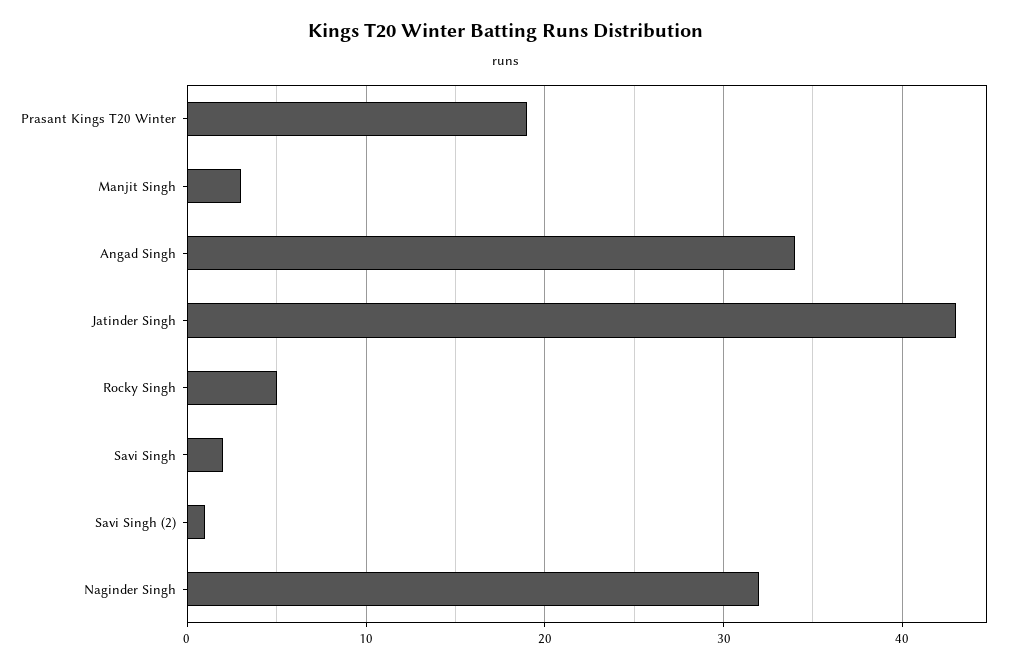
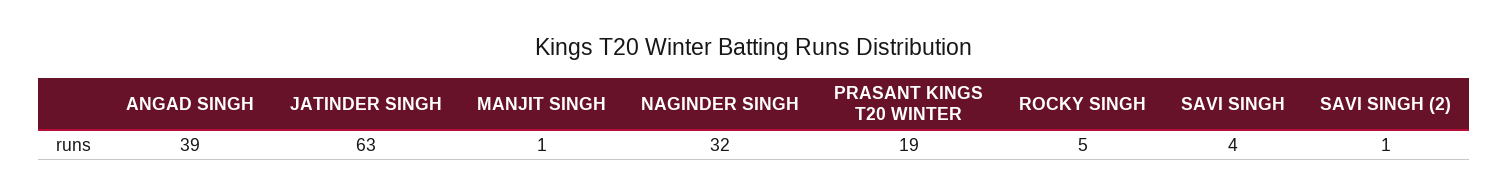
Manjit Singh: 3 -> 1
Angad Singh: 34 -> 39
Jatinder Singh: 43 -> 63
Savi Singh: 2 -> 4

